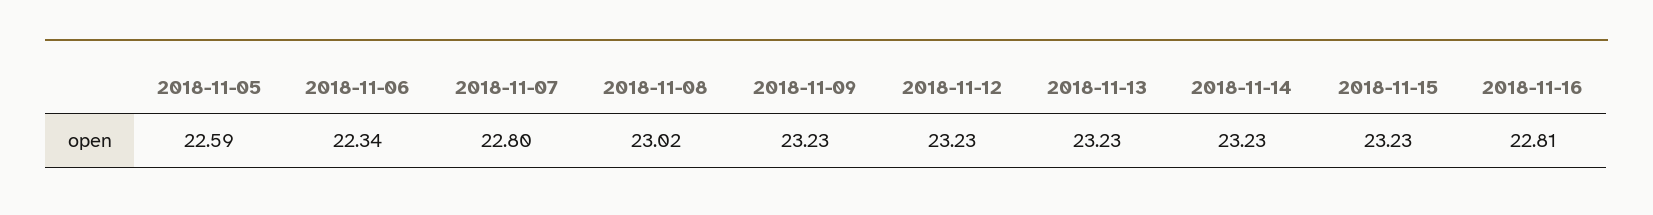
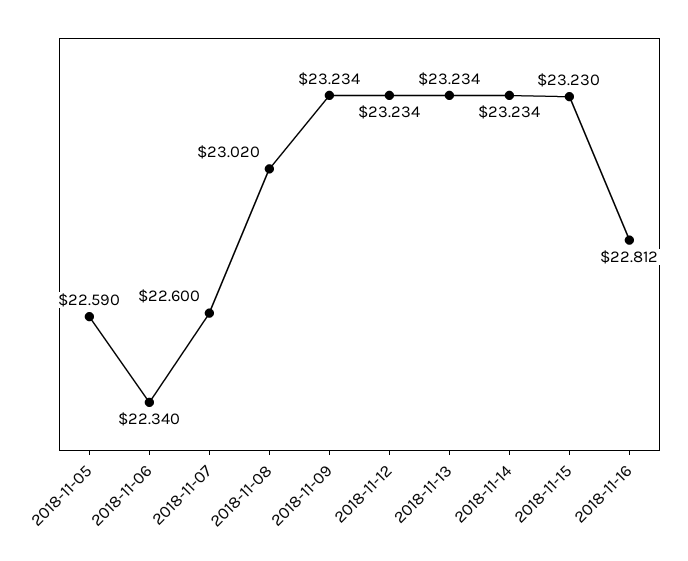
2018-11-07: 22.8 -> 22.6

